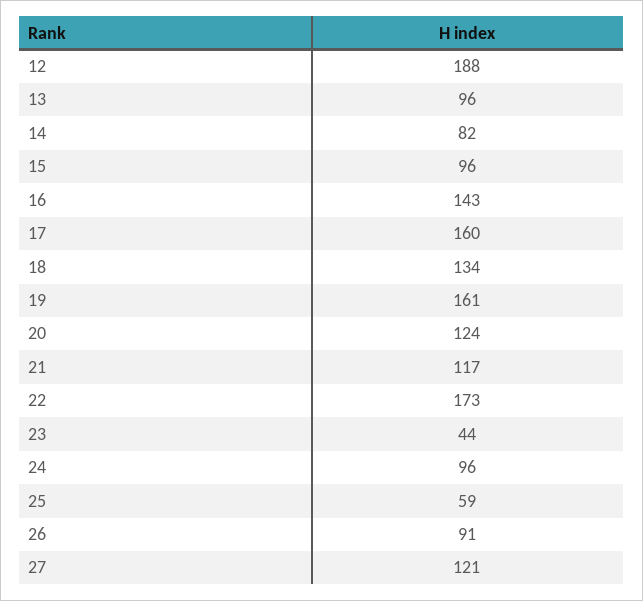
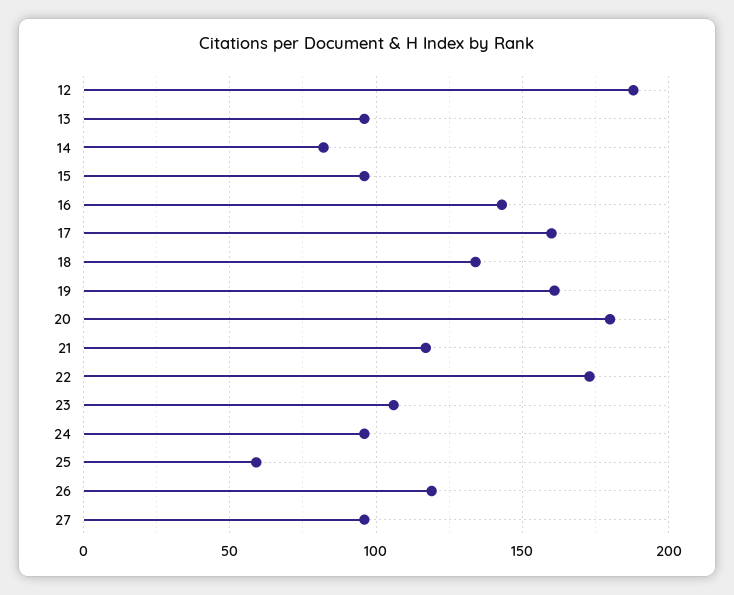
20: 124 -> 180
23: 44 -> 105
26: 91 -> 120
27: 121 -> 95

